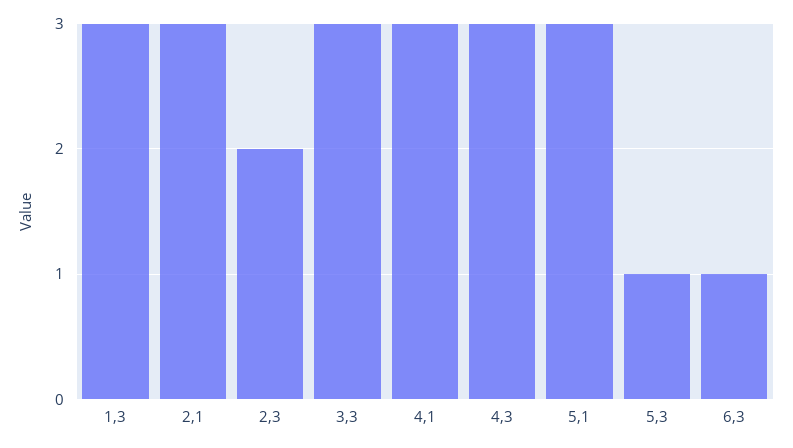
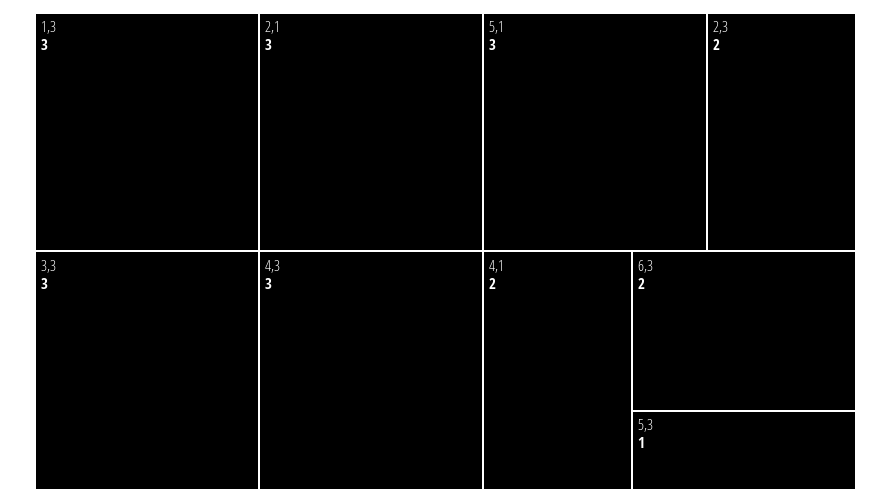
4,1: 3 -> 2
6,3: 1 -> 2

